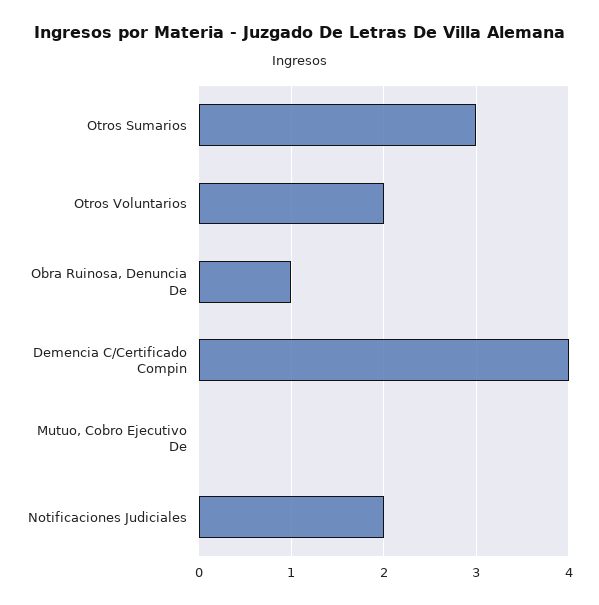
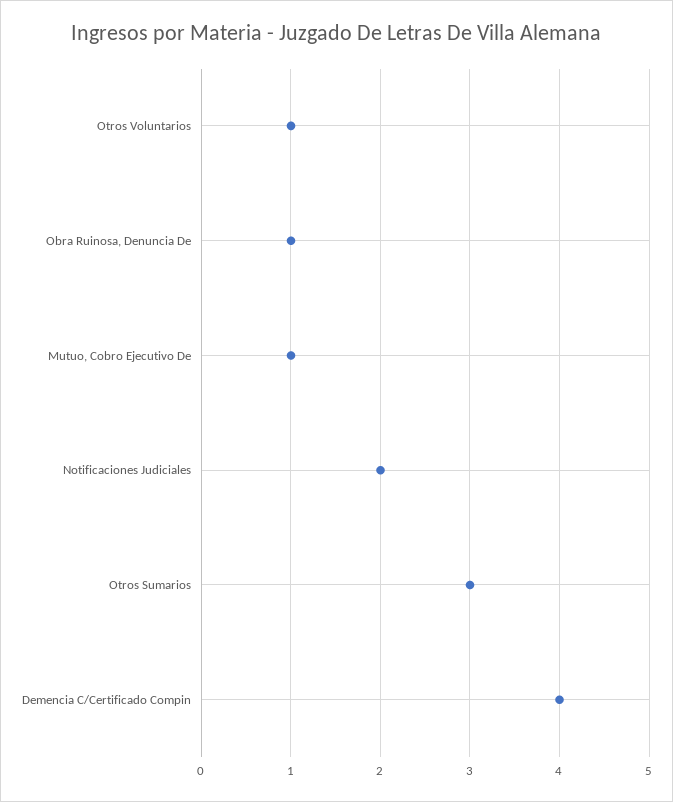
Otros Voluntarios: 2 -> 1
Mutuo, Cobro Ejecutivo De: 0 -> 1

